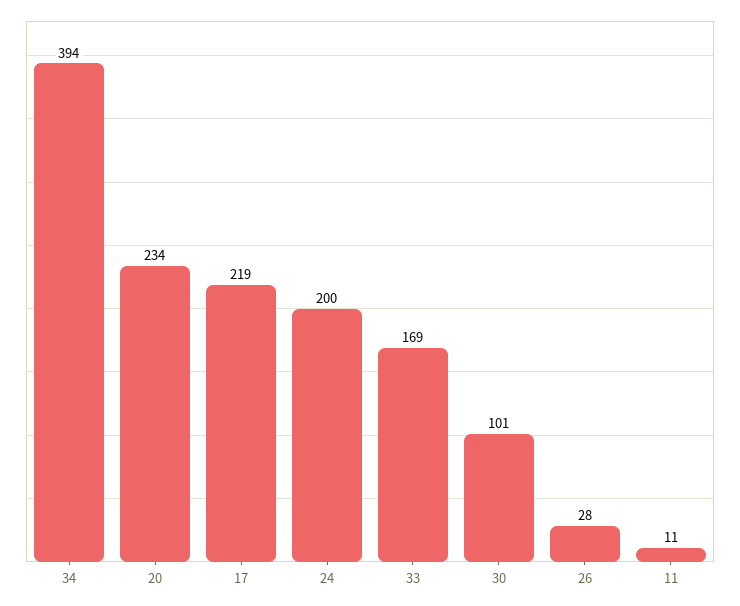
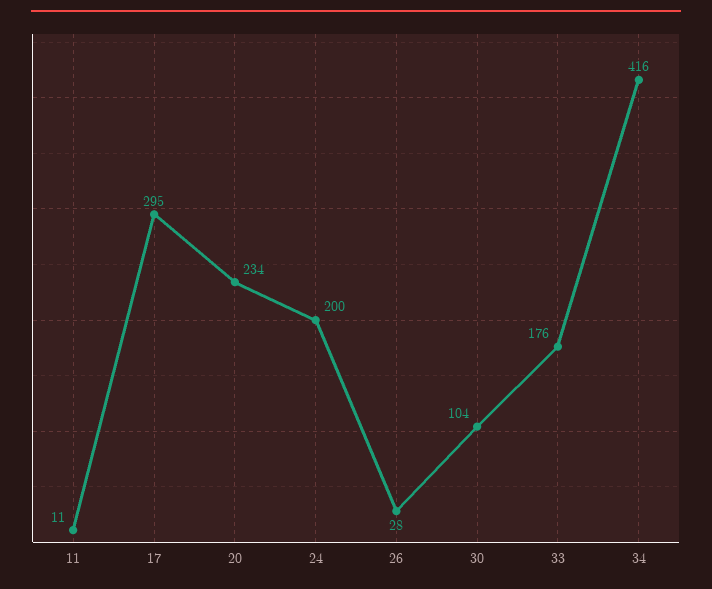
34: 394 -> 416
17: 219 -> 295
33: 169 -> 176
30: 101 -> 104

